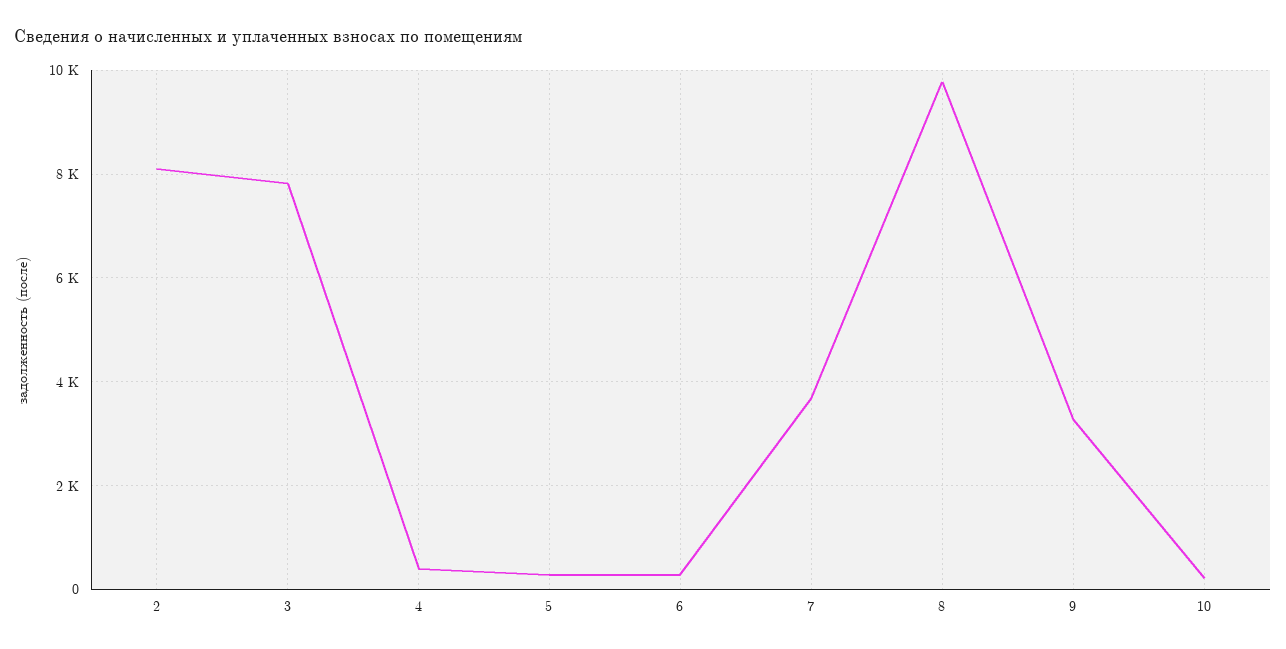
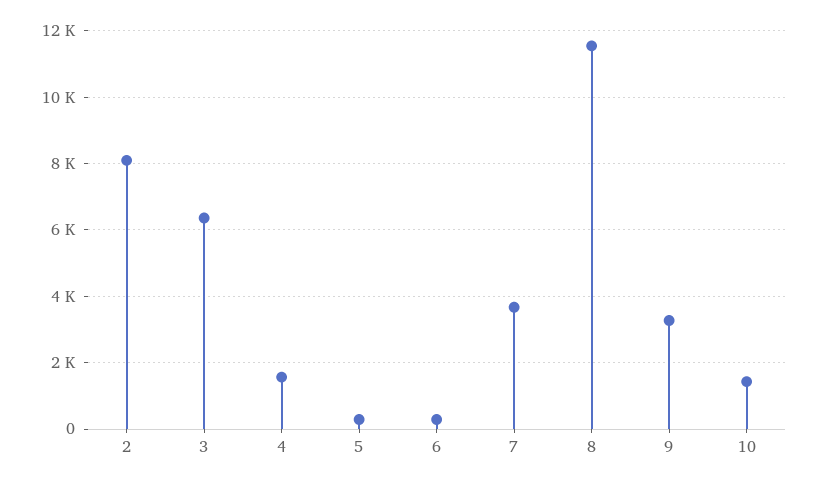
3: 7800 -> 6400
4: 400 -> 1600
8: 9800 -> 11600
10: 200 -> 1400

